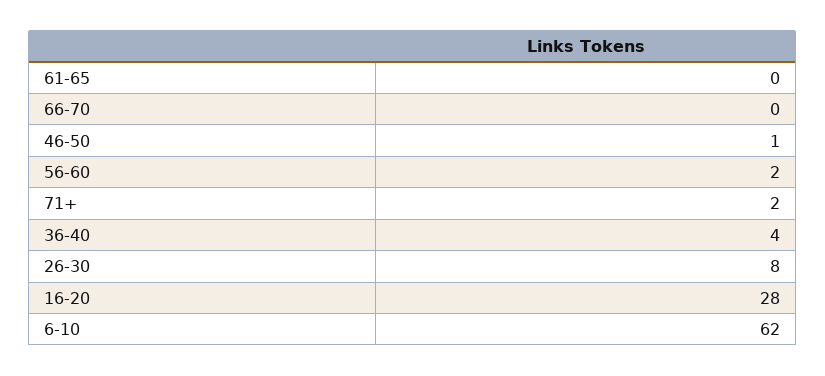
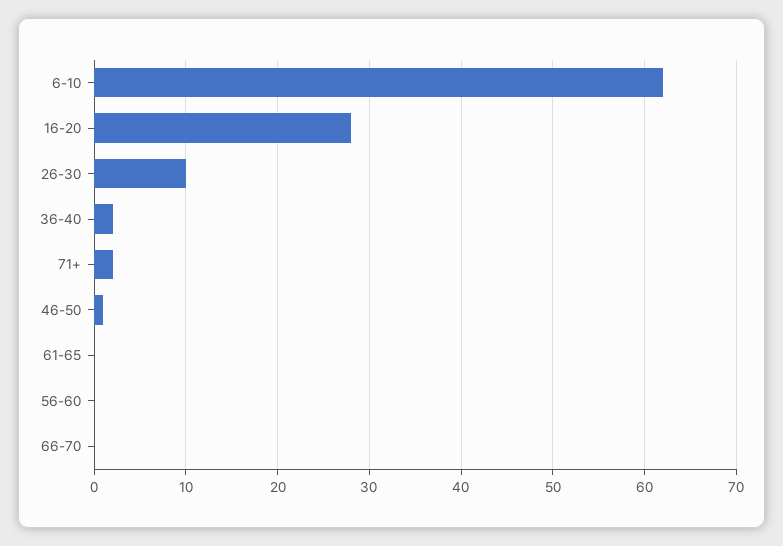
56-60: 2 -> 0
36-40: 4 -> 2
26-30: 8 -> 10

